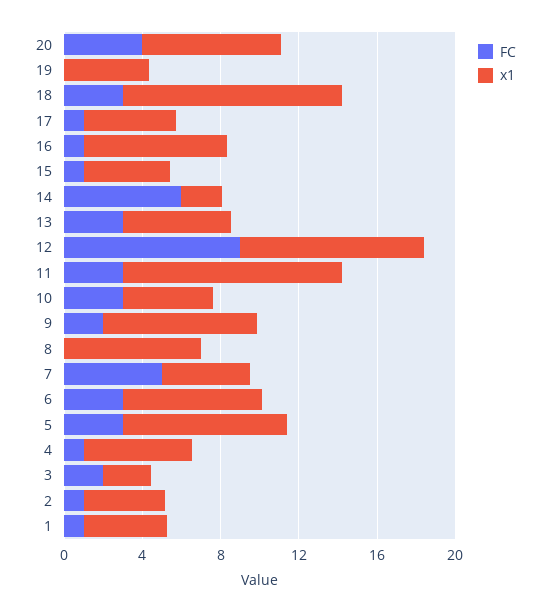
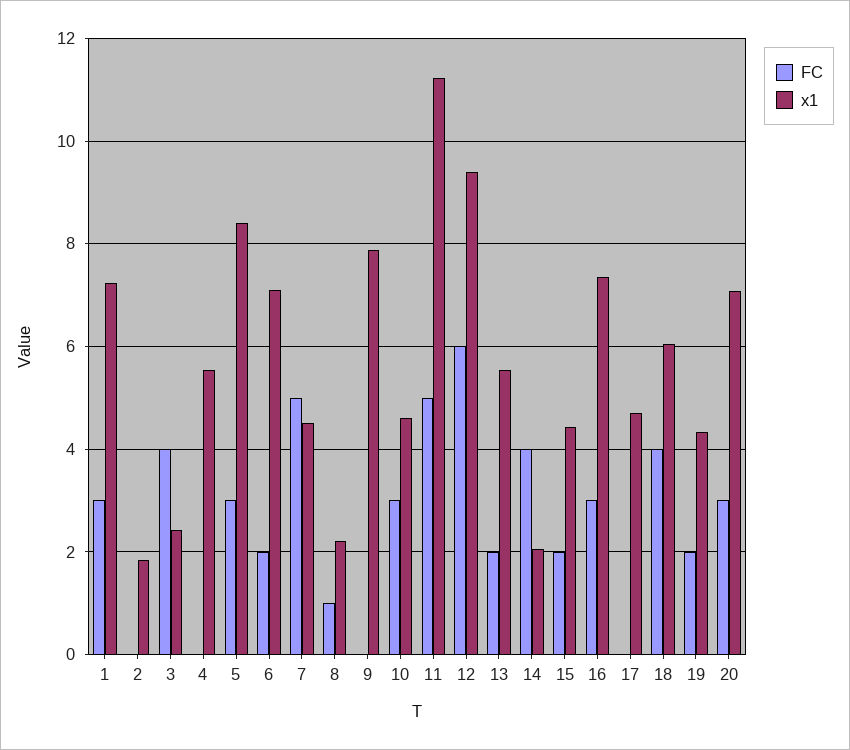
FC, 20: 4 -> 3
FC, 19: 0 -> 2
FC, 18: 3 -> 4
x1, 18: 11 -> 6
FC, 17: 1 -> 0
FC, 16: 1 -> 3
FC, 15: 1 -> 2
FC, 14: 6 -> 4
FC, 13: 3 -> 2
FC, 12: 9 -> 6
FC, 11: 3 -> 5
FC, 9: 2 -> 0
FC, 8: 0 -> 1
x1, 8: 7 -> 2.2
FC, 6: 3 -> 2
FC, 4: 1 -> 0
FC, 3: 2 -> 4
FC, 2: 1 -> 0
x1, 2: 4 -> 1.8
FC, 1: 1 -> 3
x1, 1: 4 -> 7.2

